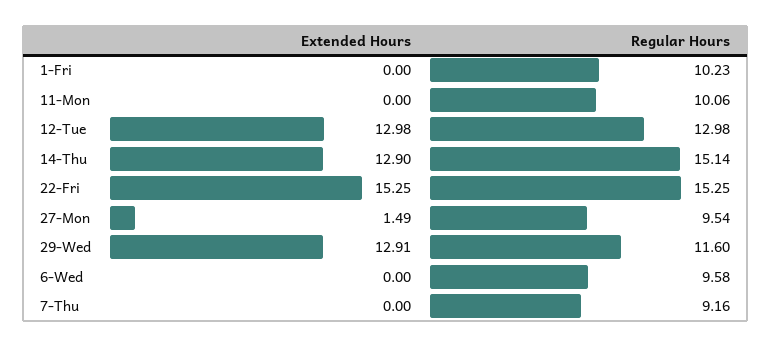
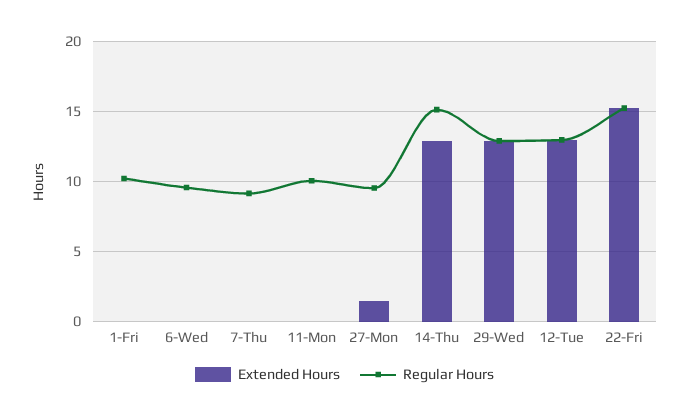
Regular Hours, 29-Wed: 11.6 -> 13

